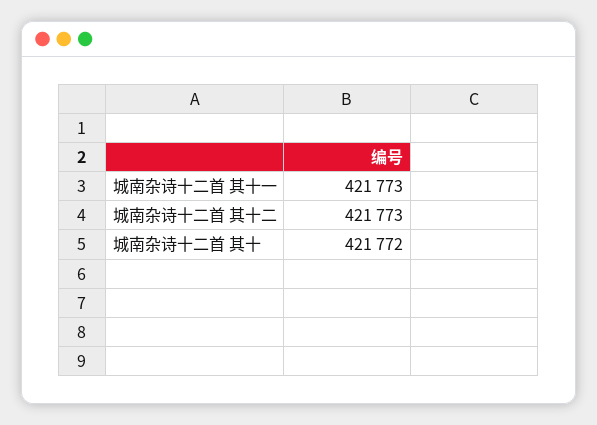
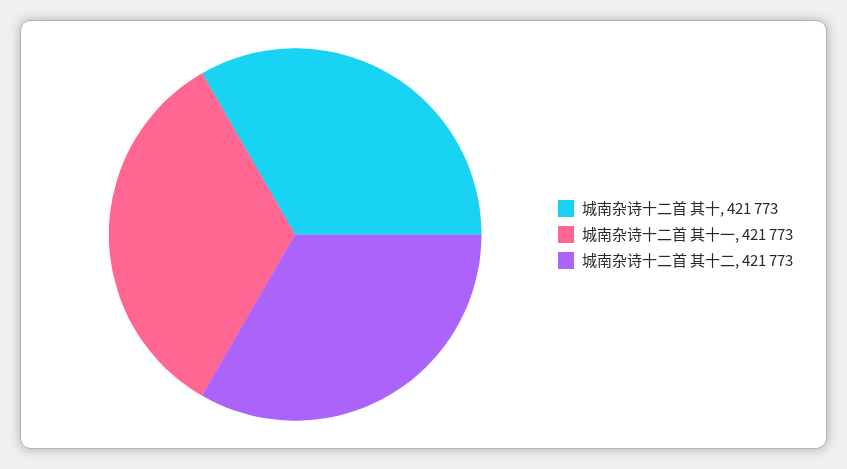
城南杂诗十二首 其十: 421772 -> 421773

